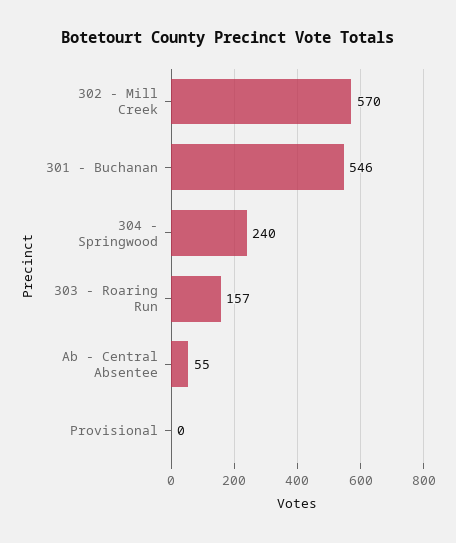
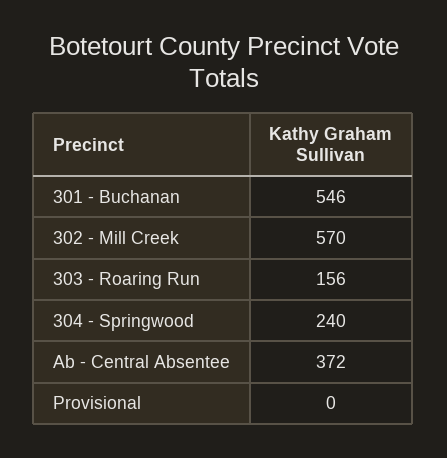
303 - Roaring Run: 157 -> 156
Ab - Central Absentee: 55 -> 372

